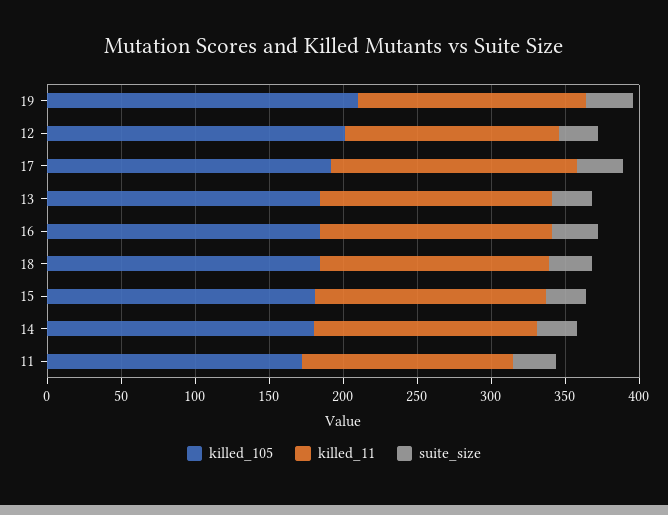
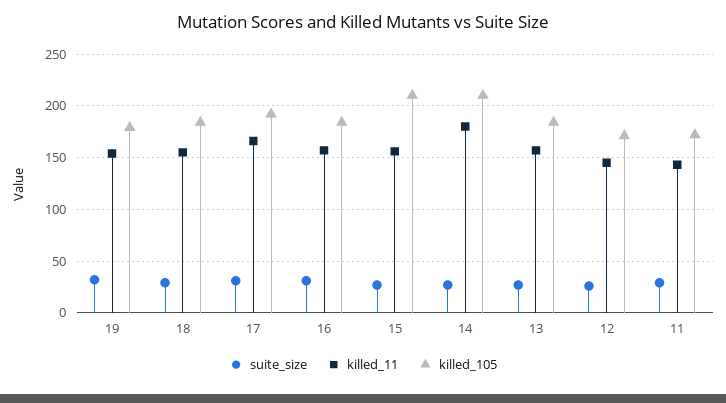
killed_105, 19: 210 -> 180
killed_105, 12: 200 -> 170
killed_105, 15: 180 -> 210
killed_105, 14: 180 -> 210
killed_11, 14: 150 -> 180

